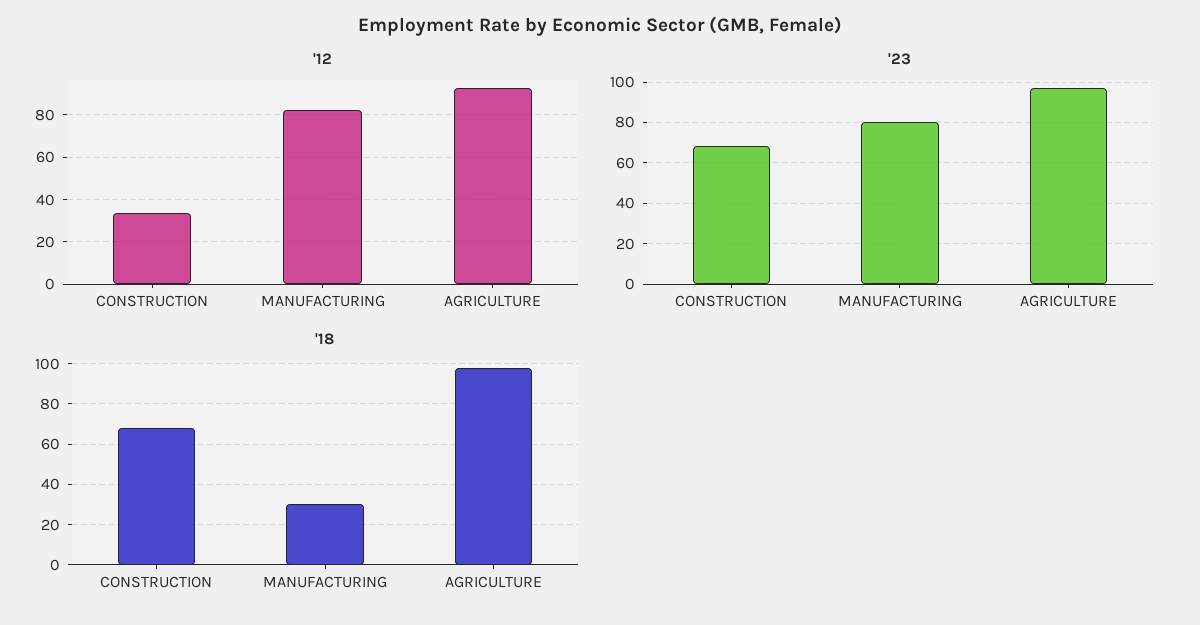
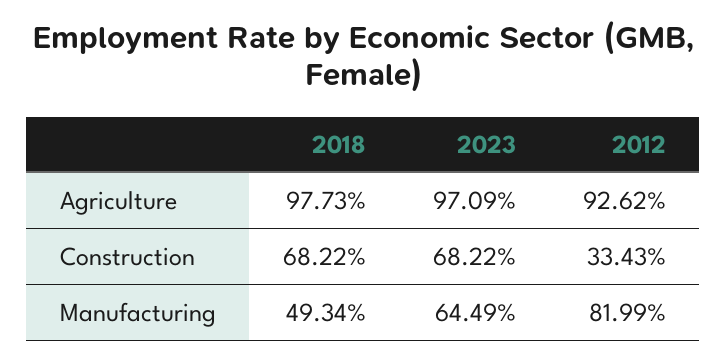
'23, MANUFACTURING: 80 -> 64.49
'18, MANUFACTURING: 30 -> 49.34

